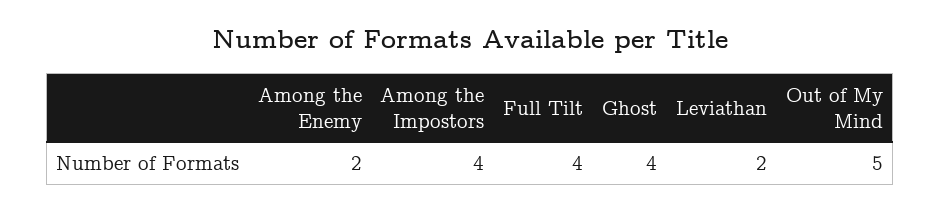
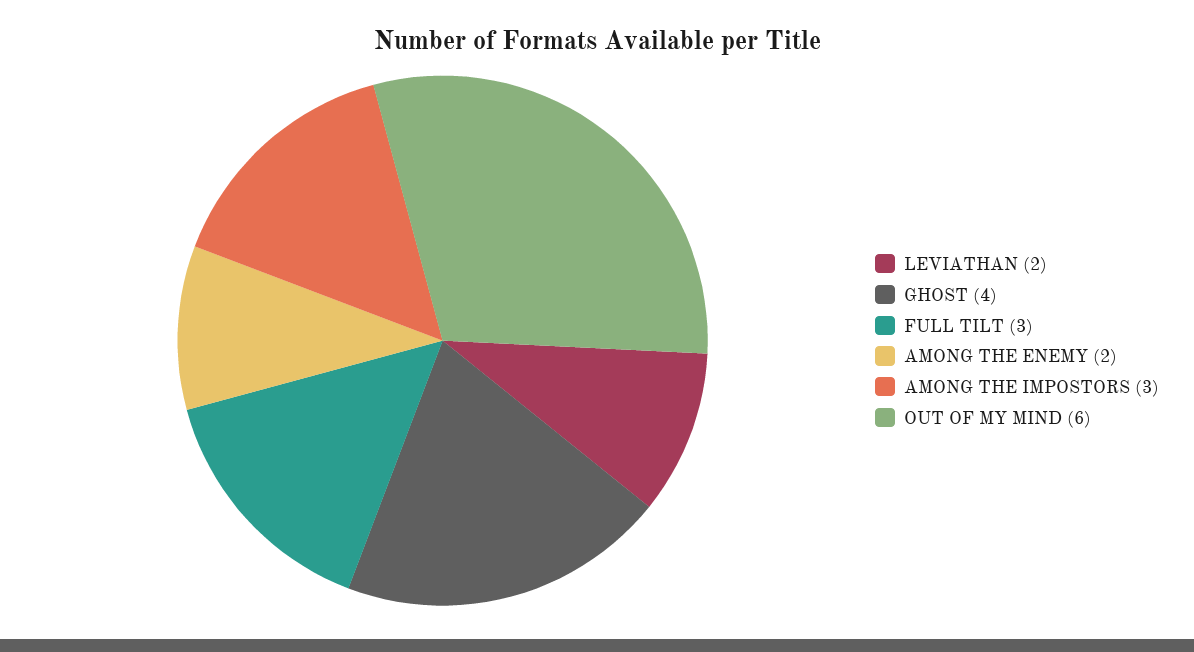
Among the Impostors: 4 -> 3
Full Tilt: 4 -> 3
Out of My Mind: 5 -> 6

